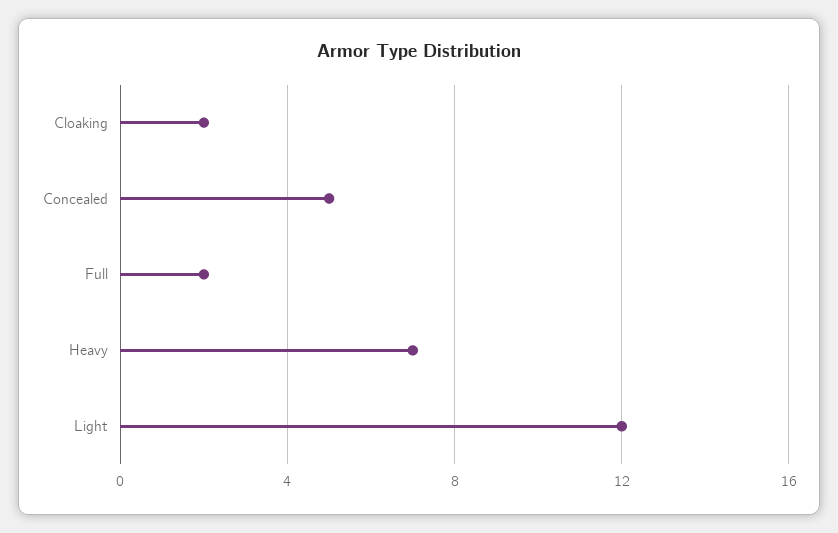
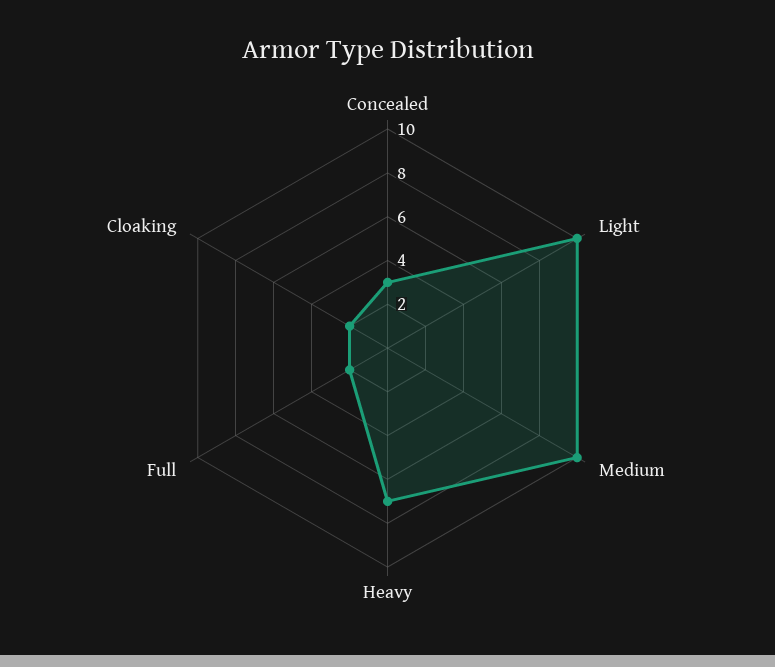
Concealed: 5 -> 3
Light: 12 -> 10
Medium: none -> 10

